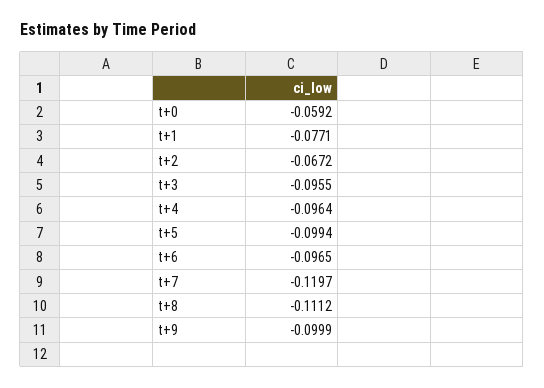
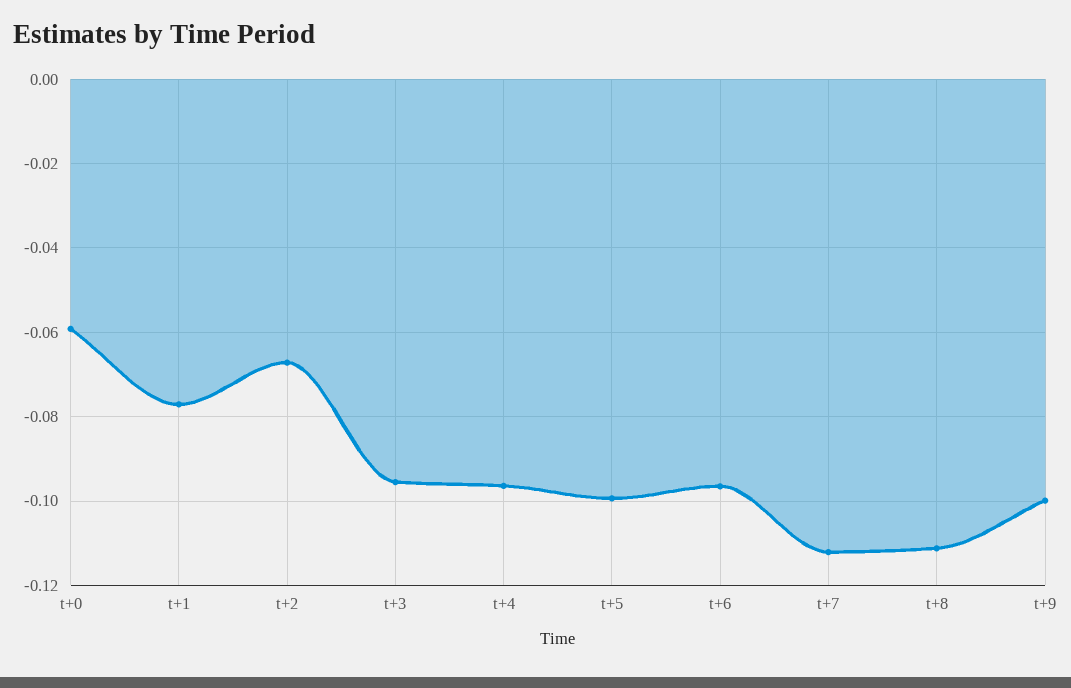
t+7: -0.1197 -> -0.112

